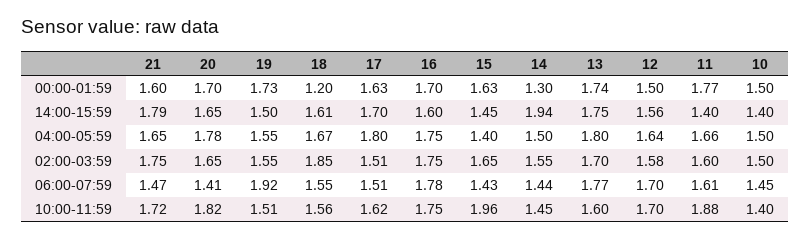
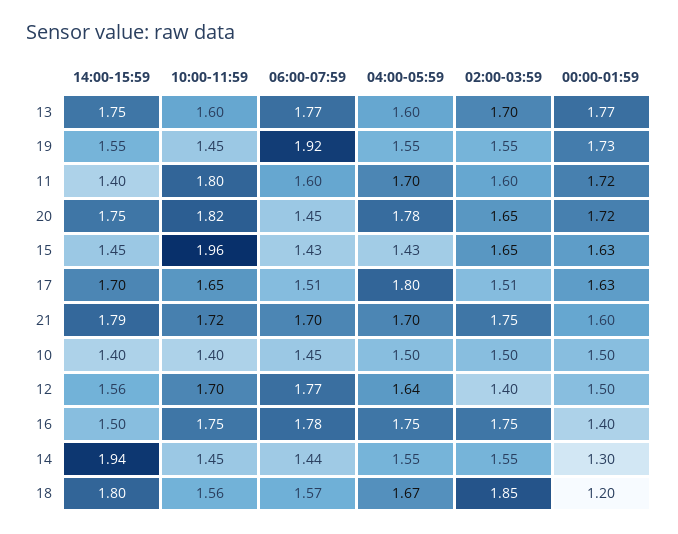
20, 00:00-01:59: 1.7 -> 1.72
16, 00:00-01:59: 1.7 -> 1.4
13, 00:00-01:59: 1.74 -> 1.77
11, 00:00-01:59: 1.77 -> 1.72
20, 14:00-15:59: 1.65 -> 1.75
19, 14:00-15:59: 1.5 -> 1.55
18, 14:00-15:59: 1.61 -> 1.8
16, 14:00-15:59: 1.6 -> 1.5
21, 04:00-05:59: 1.65 -> 1.7
15, 04:00-05:59: 1.4 -> 1.43
14, 04:00-05:59: 1.5 -> 1.55
13, 04:00-05:59: 1.8 -> 1.6
11, 04:00-05:59: 1.66 -> 1.7
12, 02:00-03:59: 1.58 -> 1.4
21, 06:00-07:59: 1.47 -> 1.7
20, 06:00-07:59: 1.41 -> 1.45
18, 06:00-07:59: 1.55 -> 1.57
12, 06:00-07:59: 1.7 -> 1.77
11, 06:00-07:59: 1.61 -> 1.6
19, 10:00-11:59: 1.51 -> 1.45
17, 10:00-11:59: 1.62 -> 1.65
11, 10:00-11:59: 1.88 -> 1.8

